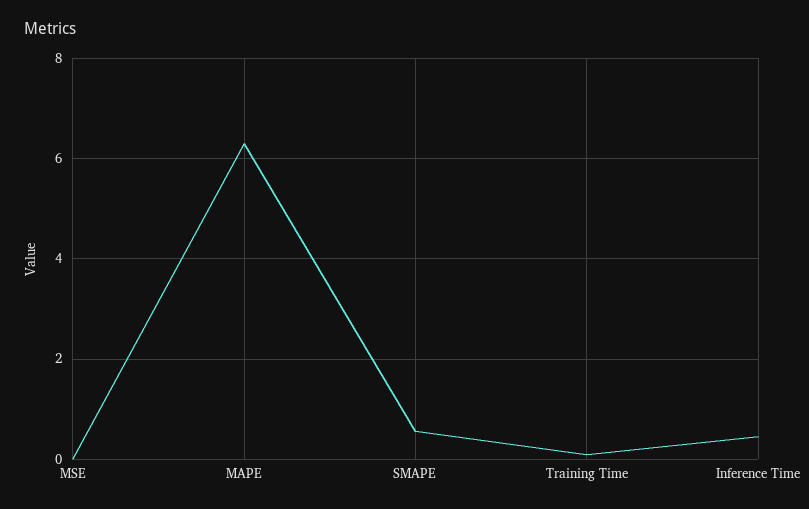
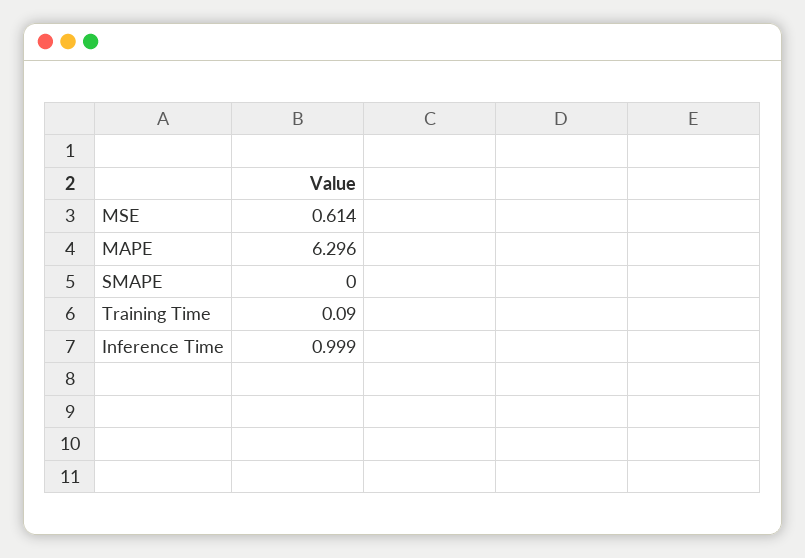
MSE: 0 -> 0.614
SMAPE: 0.6 -> 0
Inference Time: 0.4 -> 0.999

